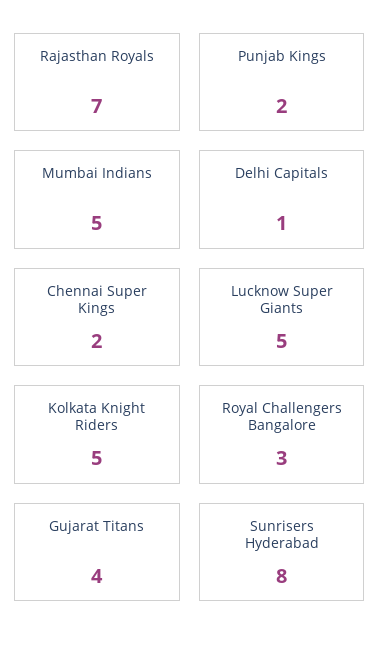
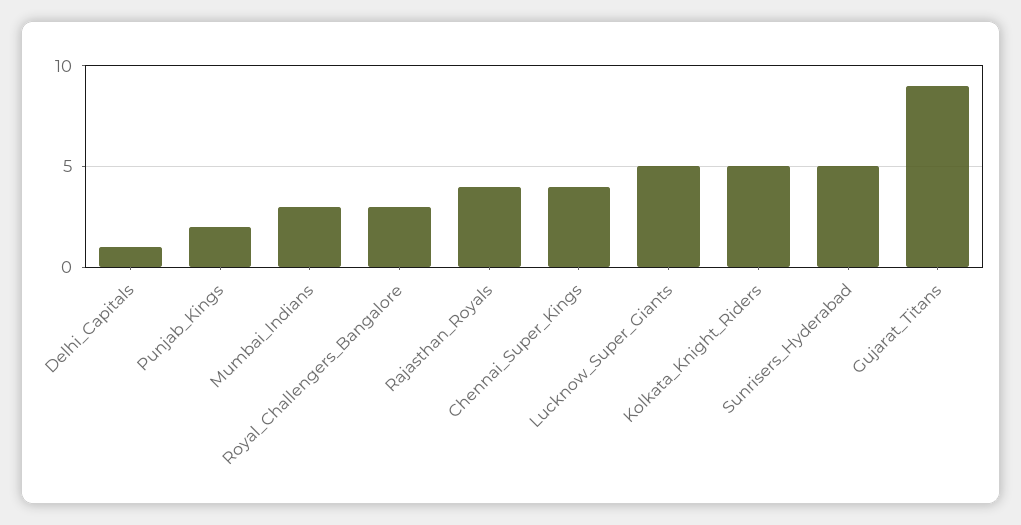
Rajasthan Royals: 7 -> 4
Mumbai Indians: 5 -> 3
Chennai Super Kings: 2 -> 4
Gujarat Titans: 4 -> 9
Sunrisers Hyderabad: 8 -> 5

